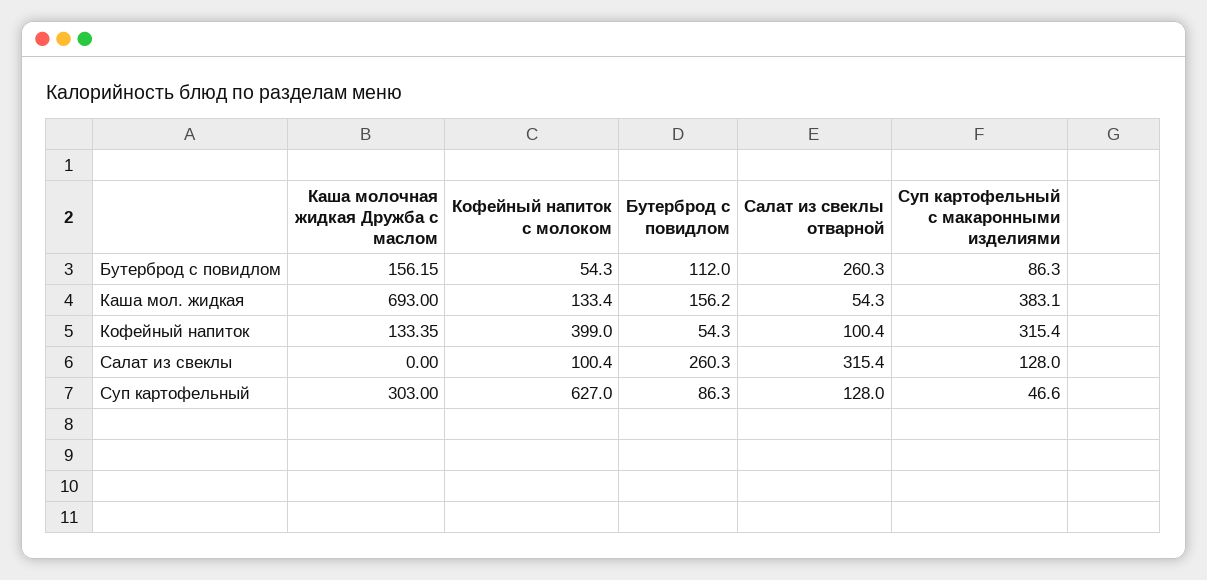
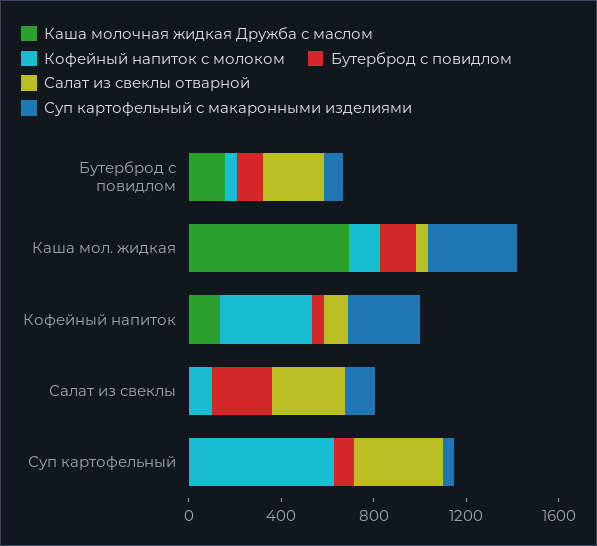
Каша молочная жидкая Дружба с маслом, Суп картофельный: 303 -> 0
Салат из свеклы отварной, Суп картофельный: 128 -> 400

